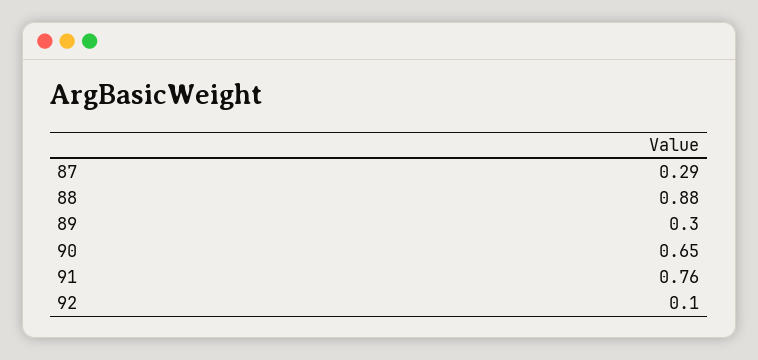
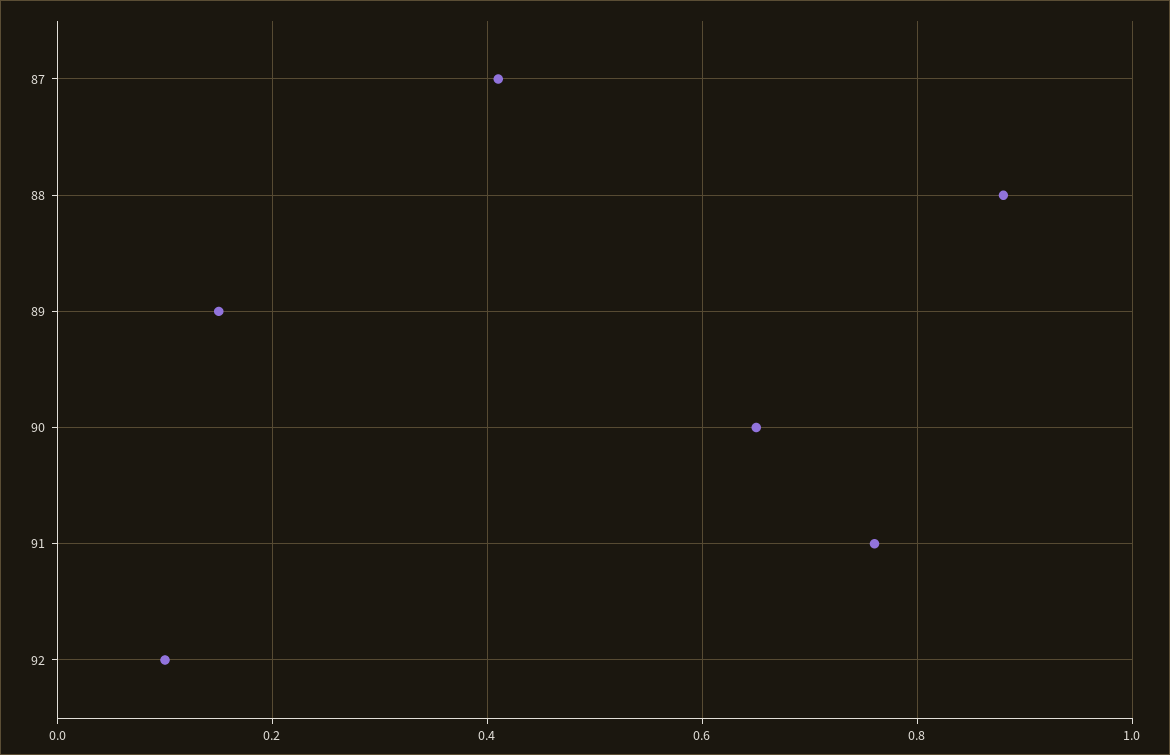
87: 0.29 -> 0.4
89: 0.3 -> 0.15

